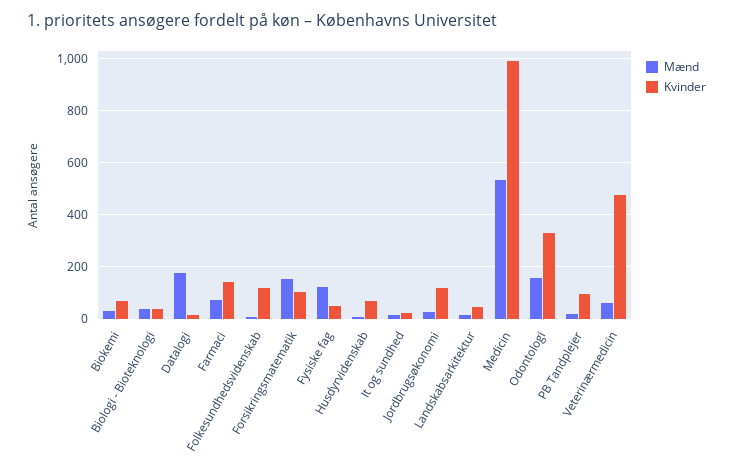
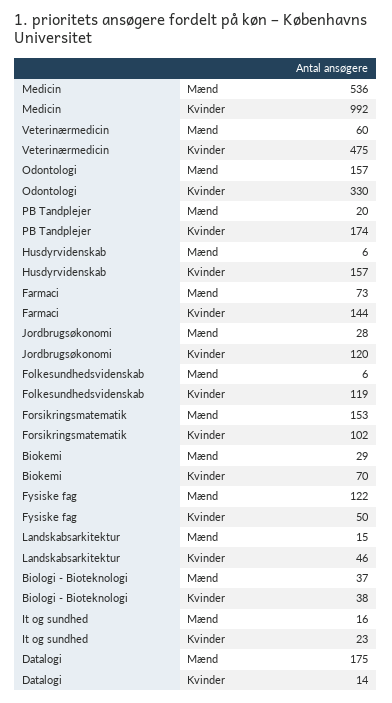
Kvinder, Husdyrvidenskab: 75 -> 157
Kvinder, PB Tandplejer: 100 -> 174

